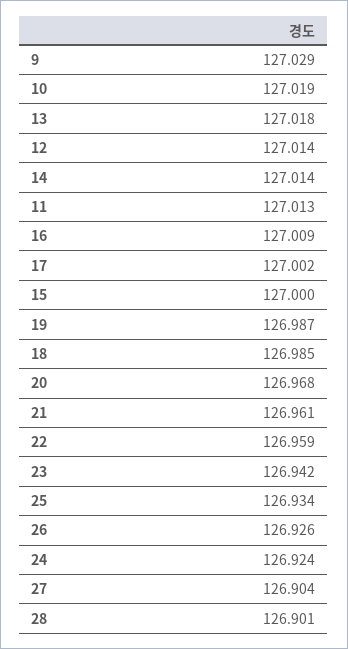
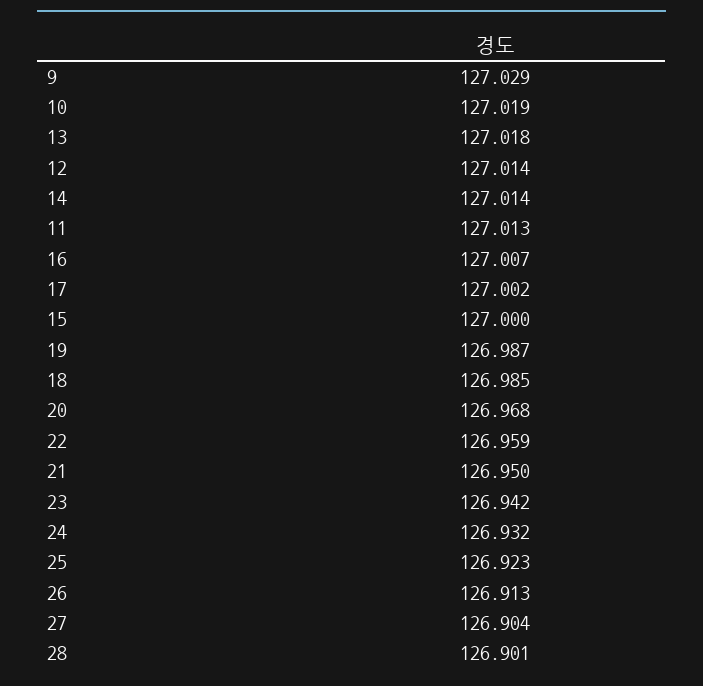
16: 127.009 -> 127.007
21: 126.961 -> 126.95
25: 126.934 -> 126.923
26: 126.926 -> 126.913
24: 126.924 -> 126.932

